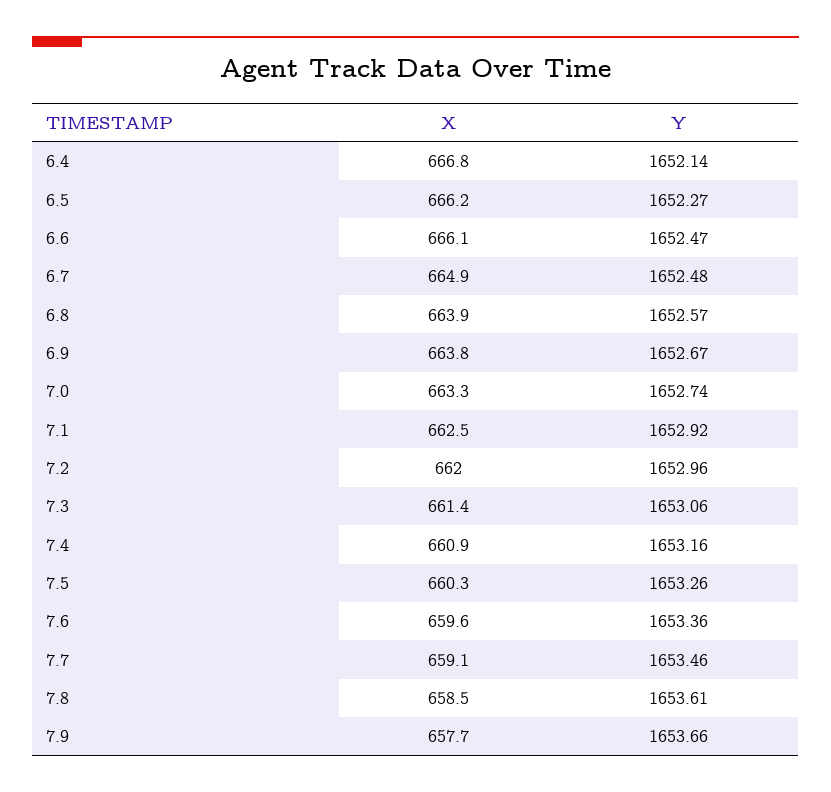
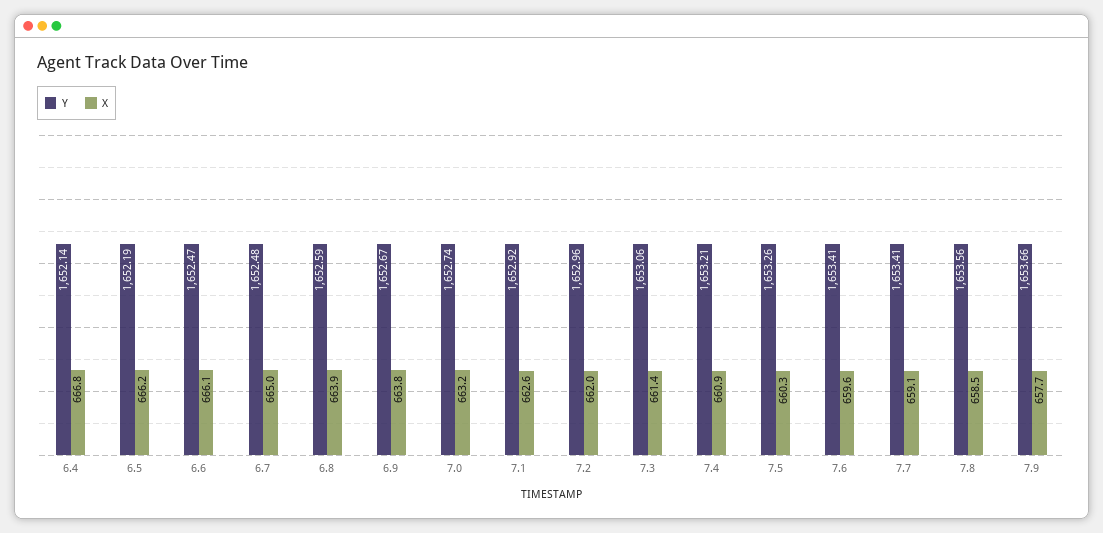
Y, 6.5: 1652.27 -> 1652.19
X, 6.7: 664.9 -> 665
Y, 6.8: 1652.57 -> 1652.59
X, 7.0: 663.3 -> 663.2
X, 7.1: 662.5 -> 662.6
Y, 7.4: 1653.16 -> 1653.21
Y, 7.6: 1653.36 -> 1653.41
Y, 7.7: 1653.46 -> 1653.41
Y, 7.8: 1653.61 -> 1653.56

